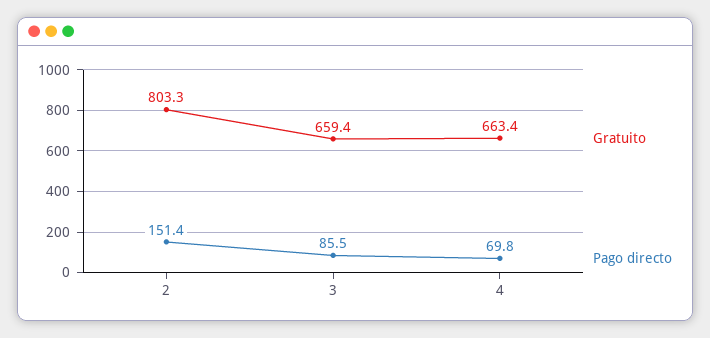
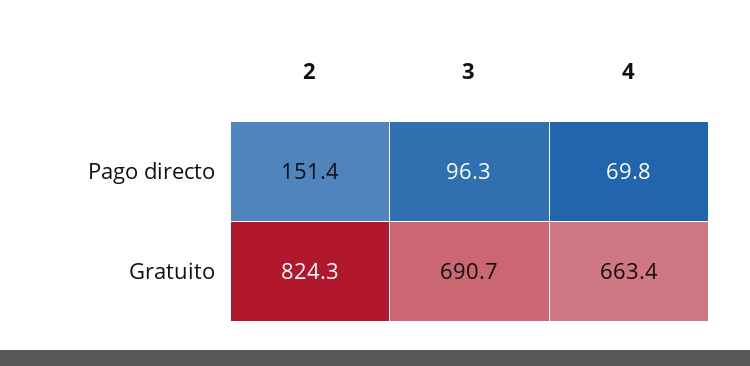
Gratuito, 2: 803.3 -> 824.3
Gratuito, 3: 659.4 -> 690.7
Pago directo, 3: 85.5 -> 96.3

